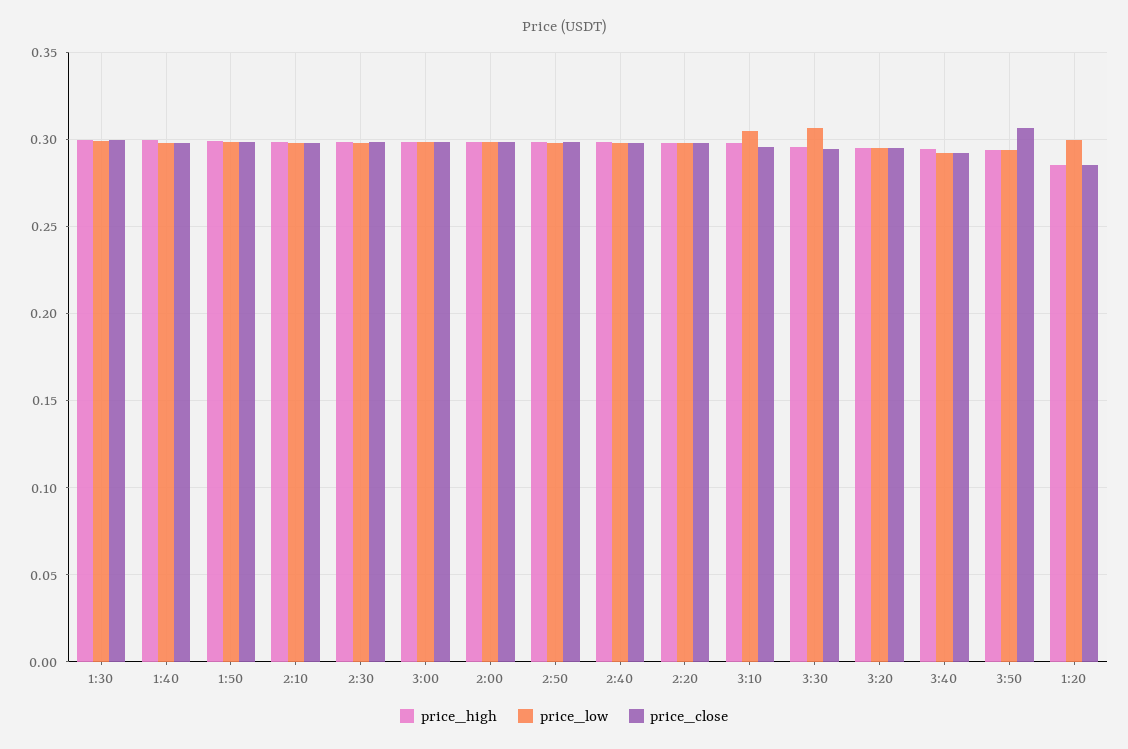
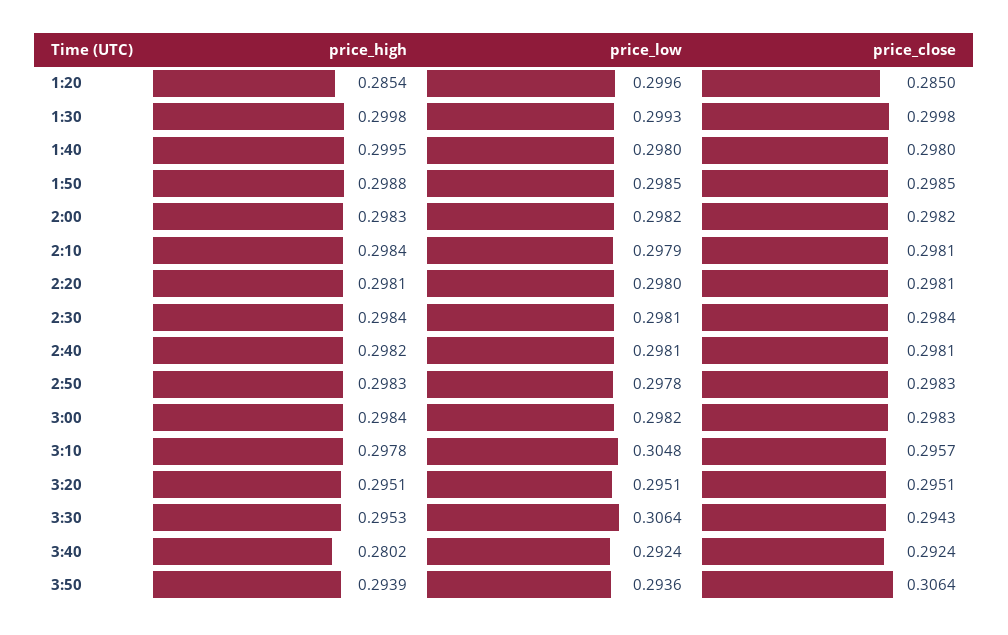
price_high, 3:40: 0.295 -> 0.2802

